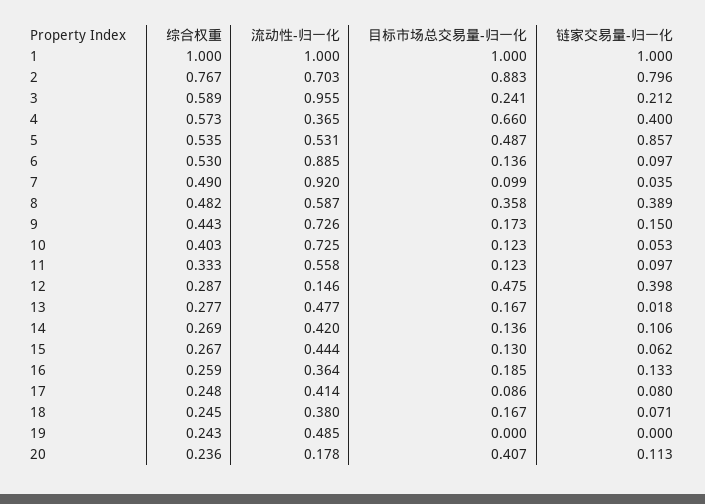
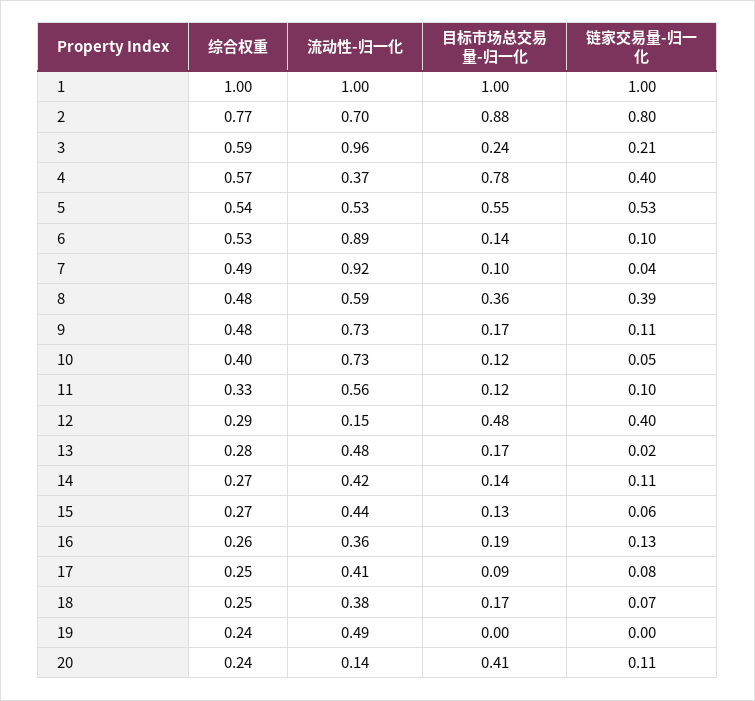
目标市场总交易量-归一化, 4: 0.66 -> 0.78
目标市场总交易量-归一化, 5: 0.487 -> 0.55
链家交易量-归一化, 5: 0.857 -> 0.53
综合权重, 9: 0.443 -> 0.48
链家交易量-归一化, 9: 0.15 -> 0.11
流动性-归一化, 20: 0.178 -> 0.14

